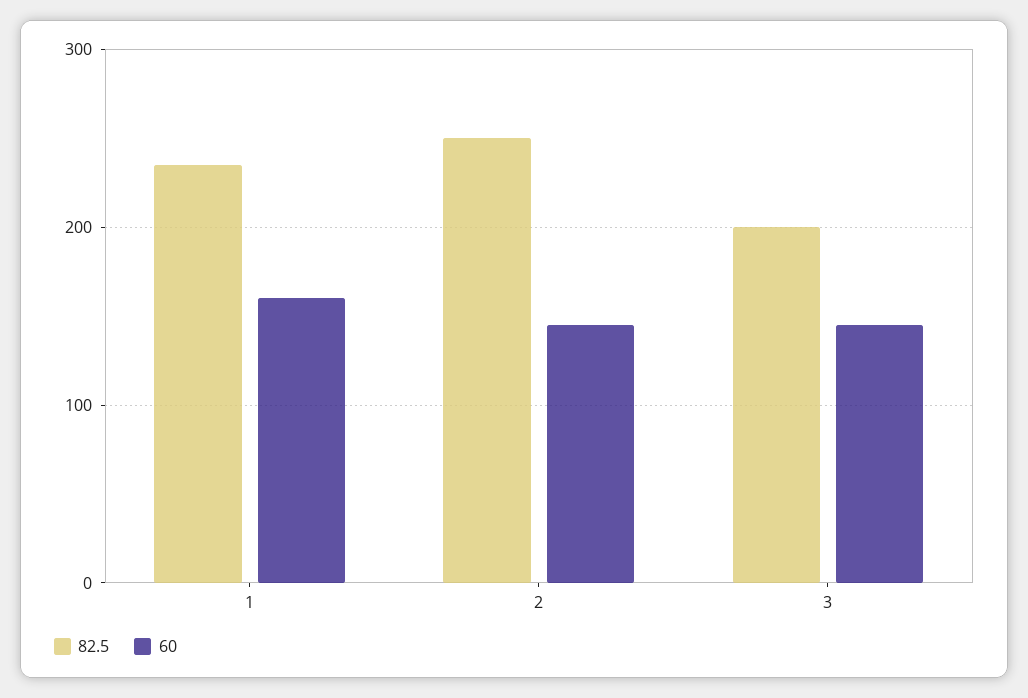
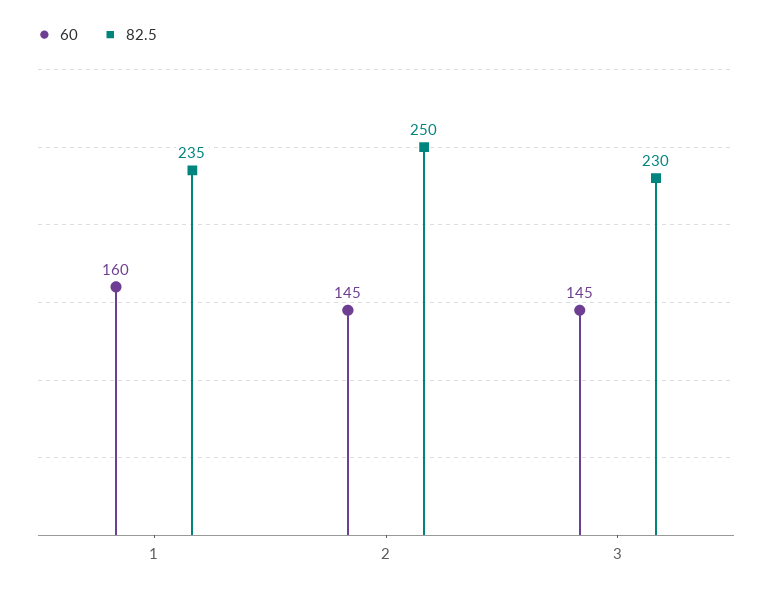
82.5, 3: 200 -> 230

